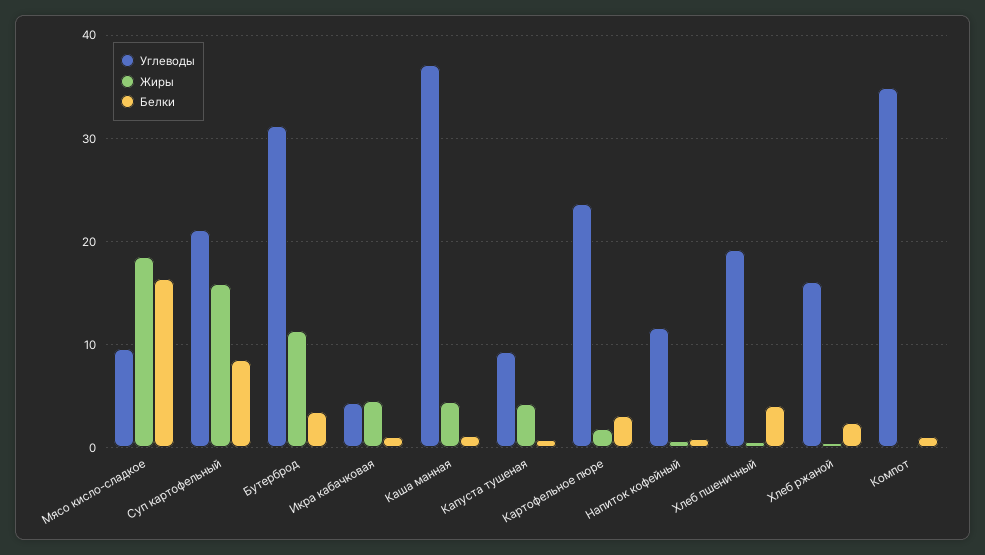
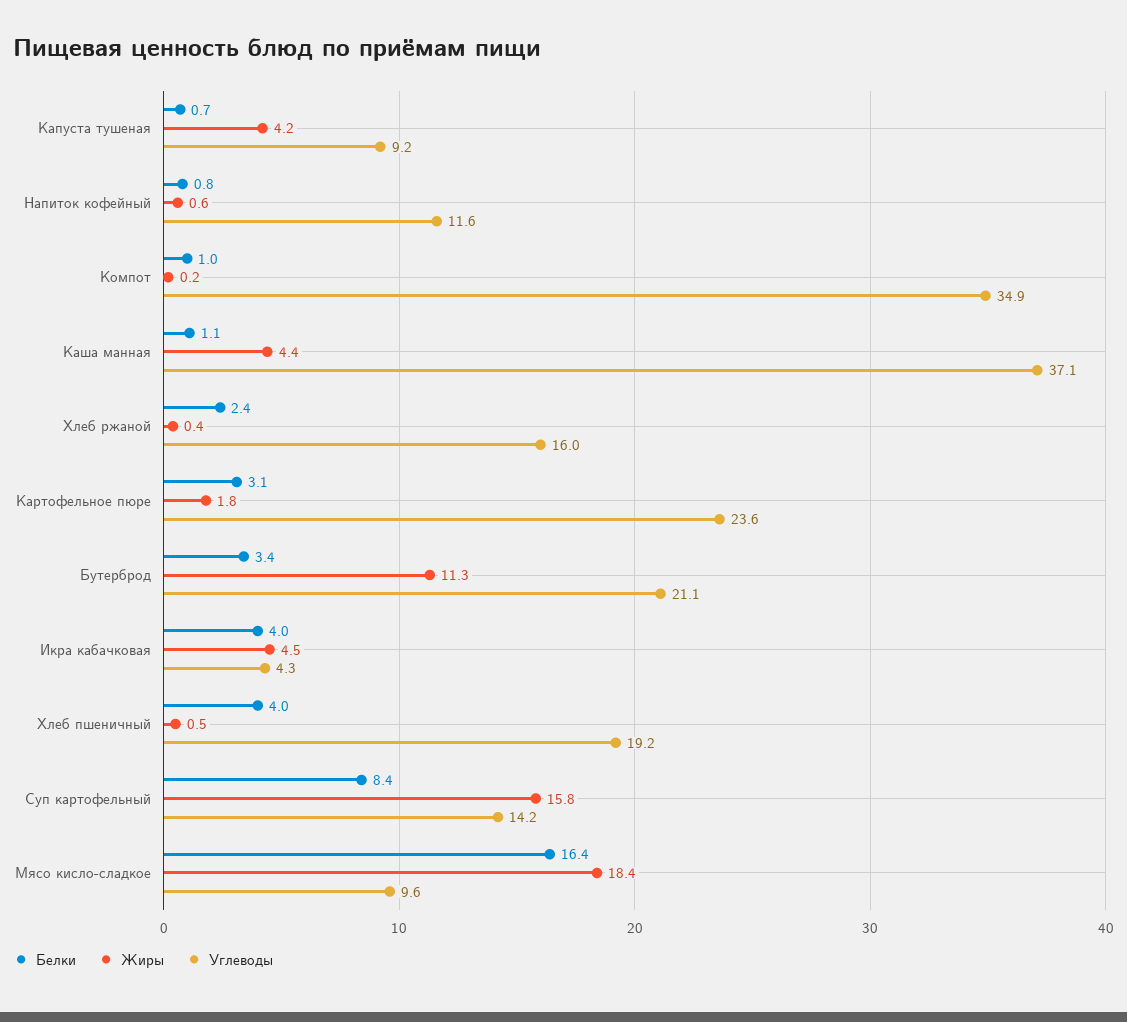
Углеводы, Суп картофельный: 21 -> 14.2
Углеводы, Бутерброд: 31 -> 21.1
Белки, Икра кабачковая: 1 -> 4

